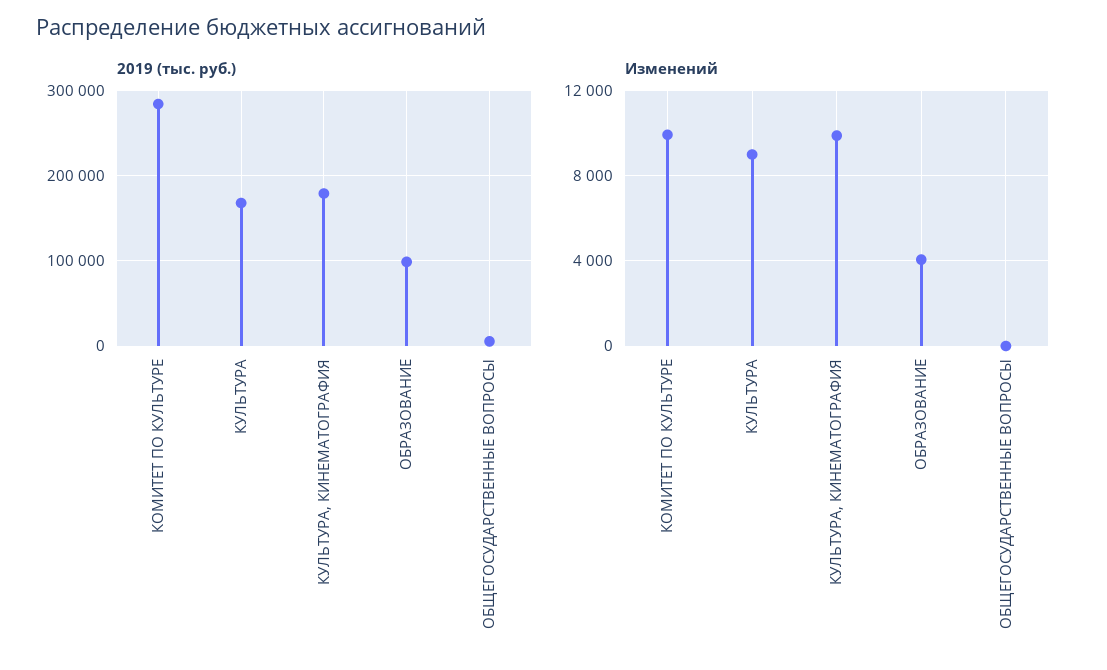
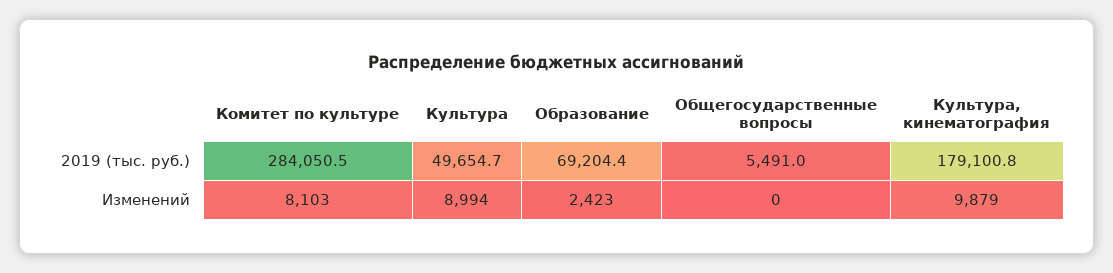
2019 (тыс. руб.), КУЛЬТУРА: 170000 -> 49654.7
2019 (тыс. руб.), ОБРАЗОВАНИЕ: 100000 -> 69204.4
Изменений, КОМИТЕТ ПО КУЛЬТУРЕ: 10000 -> 8103
Изменений, ОБРАЗОВАНИЕ: 4000 -> 2423

